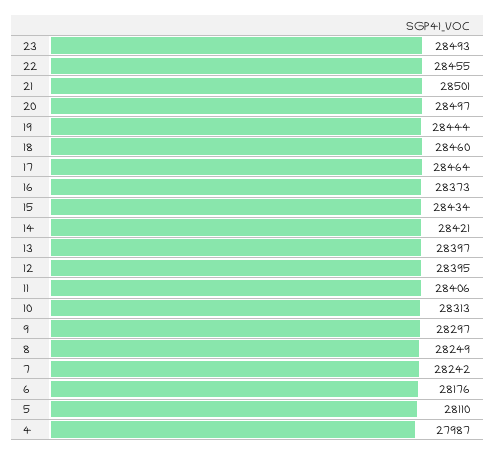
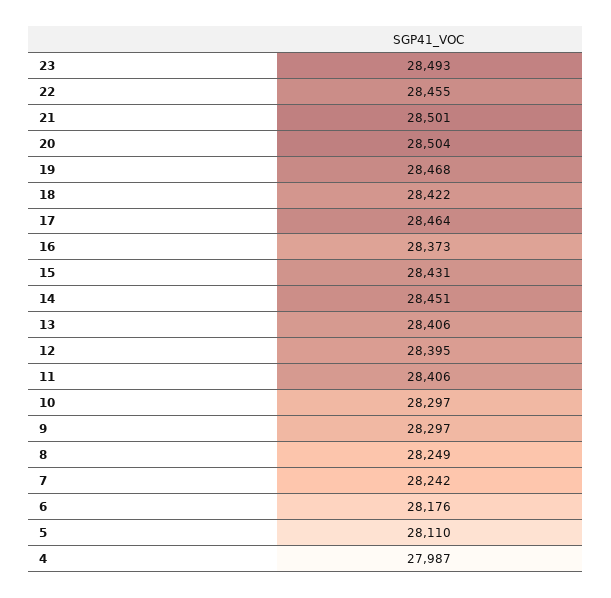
20: 28497 -> 28504
19: 28444 -> 28468
18: 28460 -> 28422
15: 28434 -> 28431
14: 28421 -> 28451
13: 28397 -> 28406
10: 28313 -> 28297

